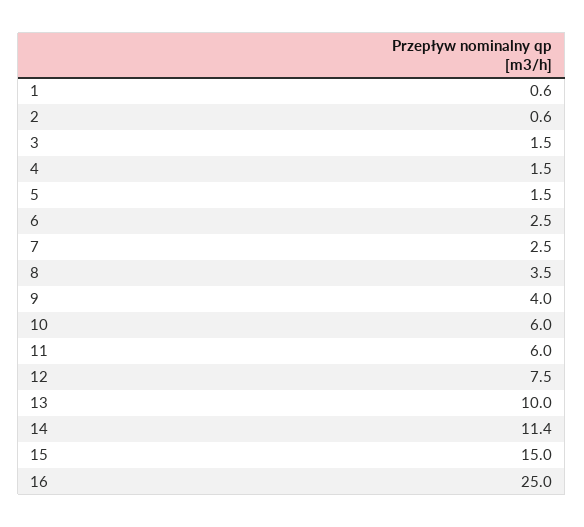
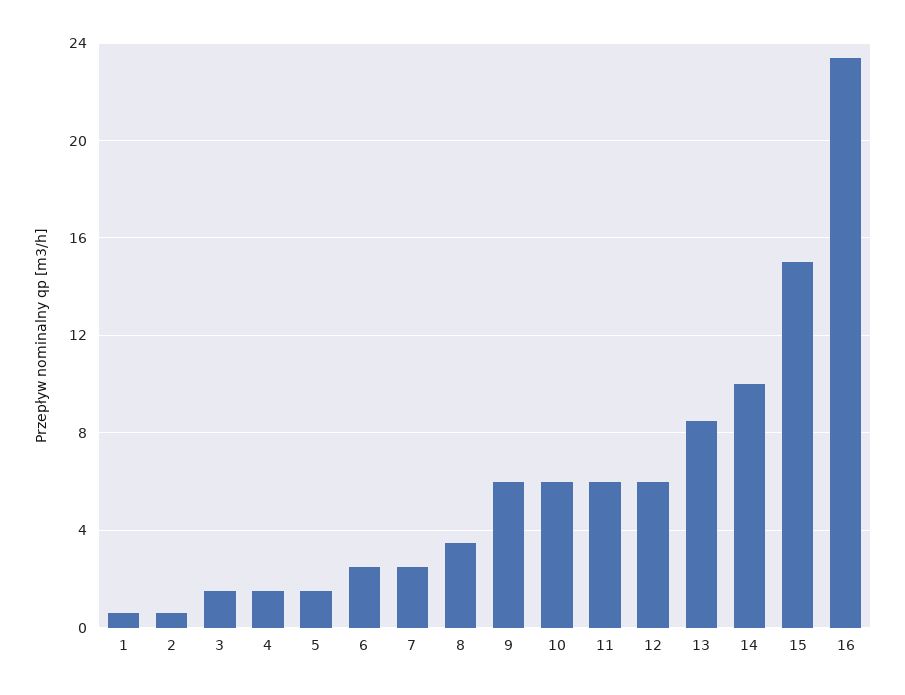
9: 4 -> 6
12: 7.5 -> 6
13: 10 -> 8.5
14: 11.4 -> 10
16: 25 -> 23.5

